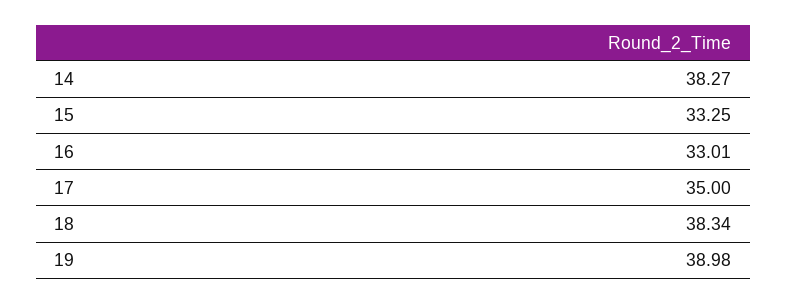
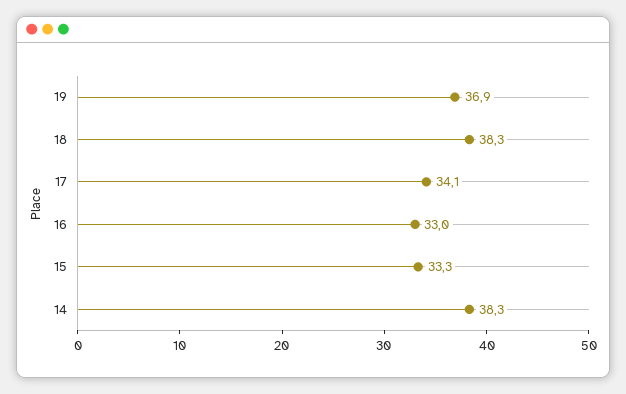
17: 35 -> 34.1
19: 38.98 -> 36.9

